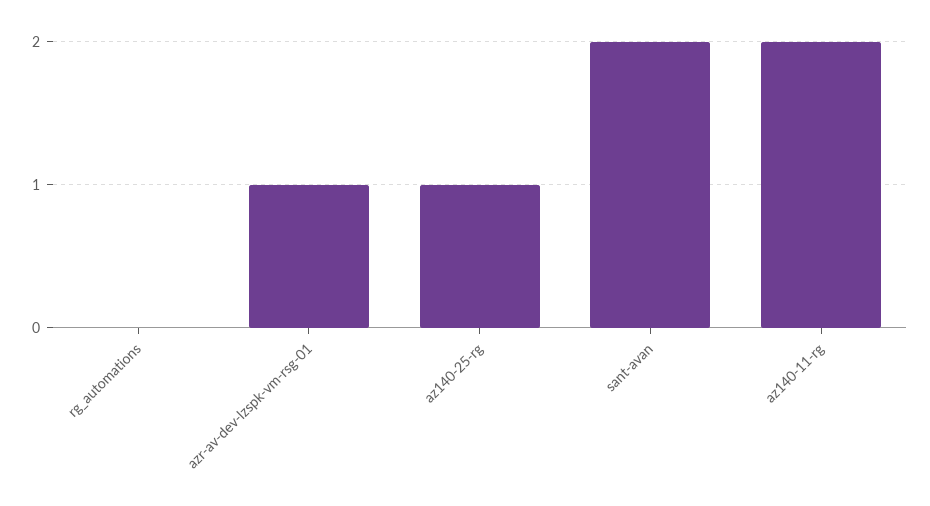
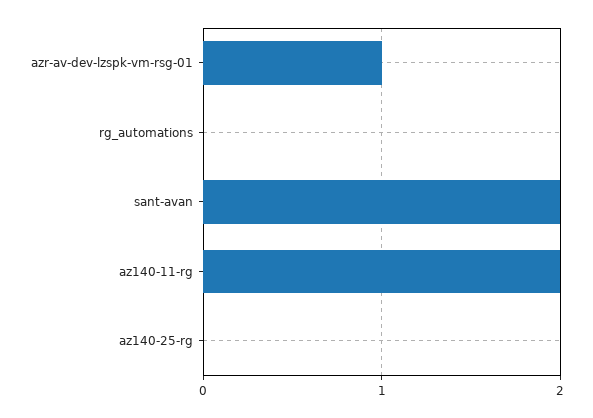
az140-25-rg: 1 -> 0

